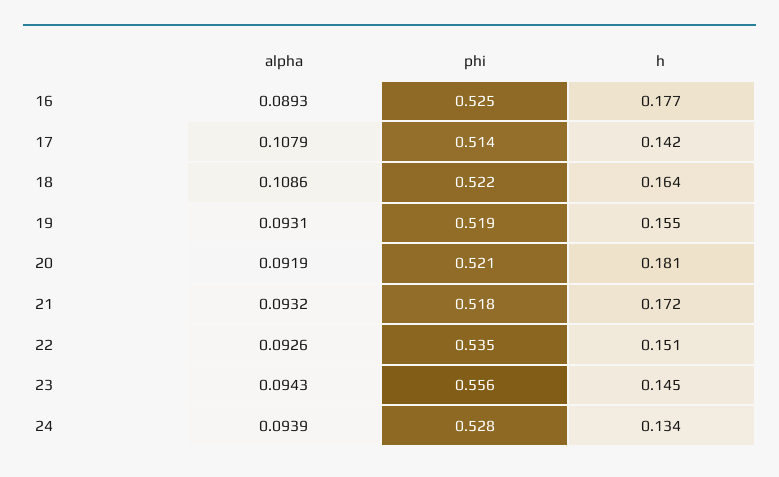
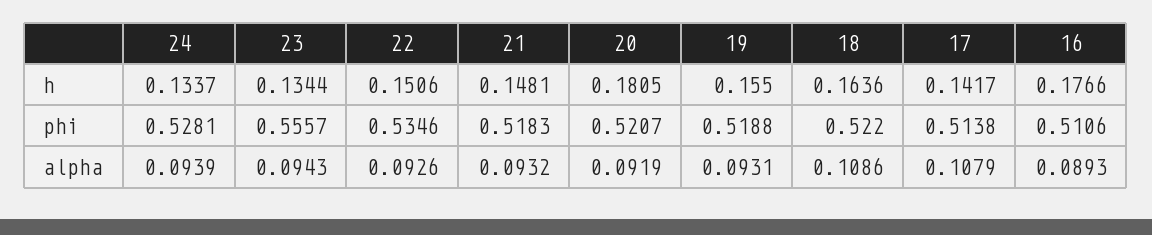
phi, 16: 0.525 -> 0.5106
h, 21: 0.172 -> 0.1481
h, 23: 0.145 -> 0.1344

